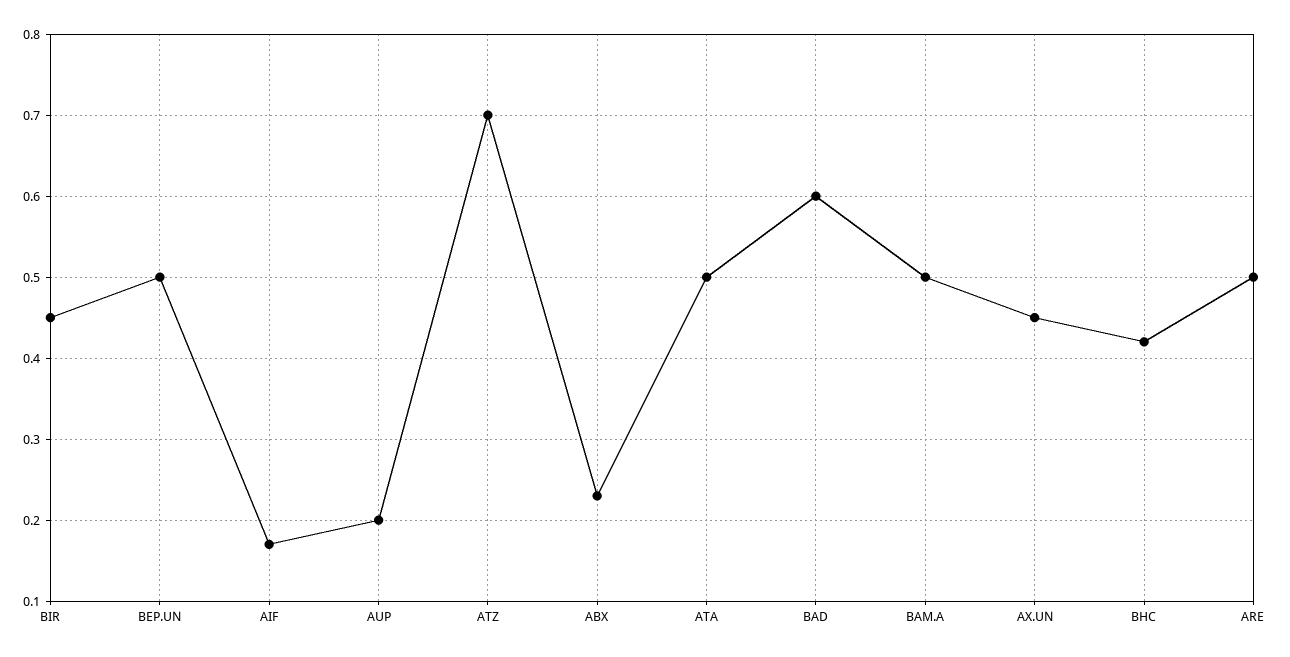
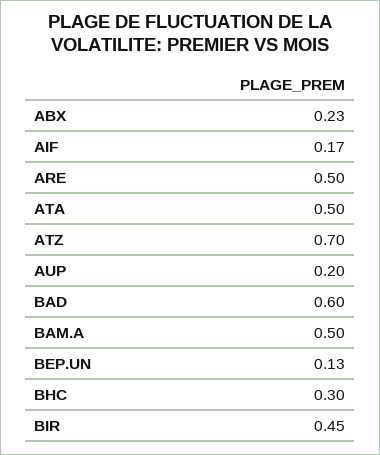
BEP.UN: 0.5 -> 0.13
AX.UN: 0.45 -> none
BHC: 0.42 -> 0.3

